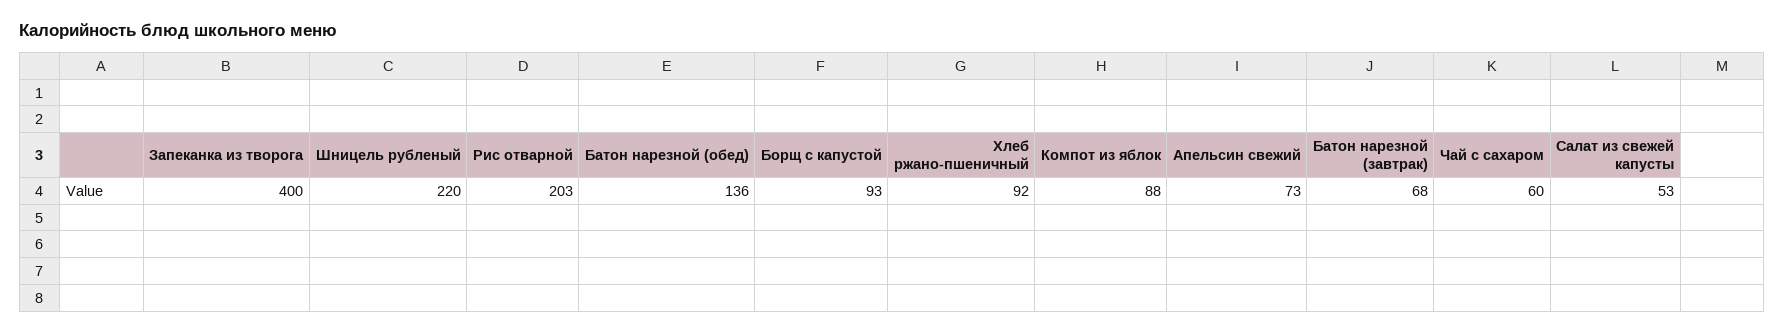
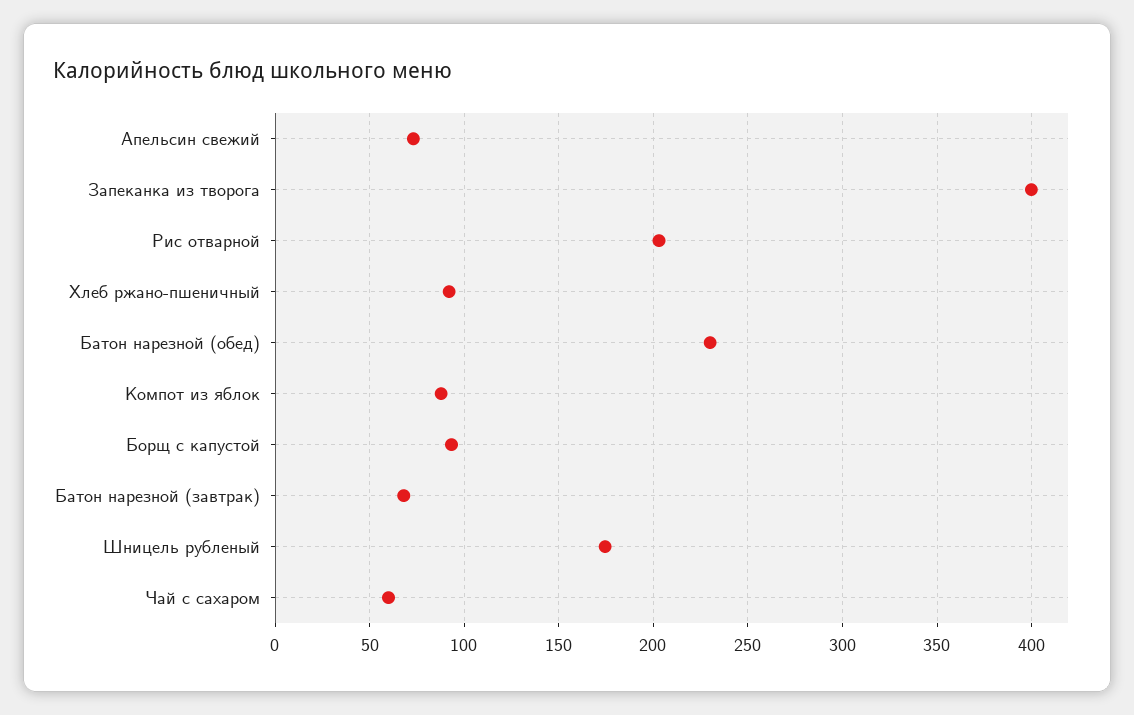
Шницель рубленый: 220 -> 175
Батон нарезной (обед): 136 -> 230
Салат из свежей капусты: 53 -> none

